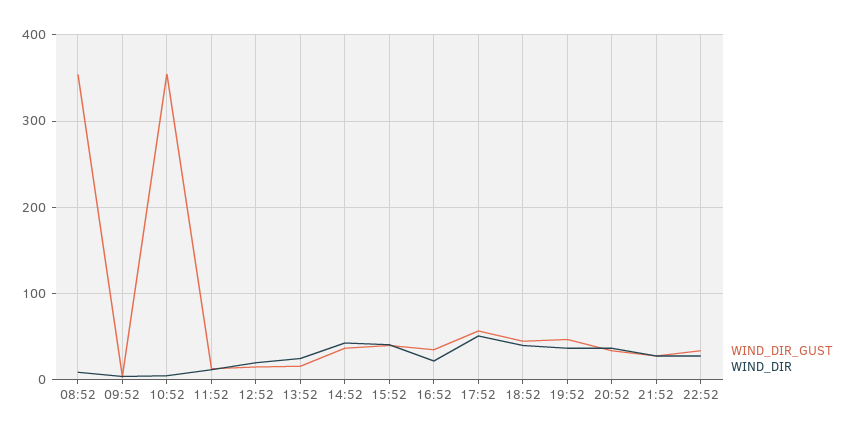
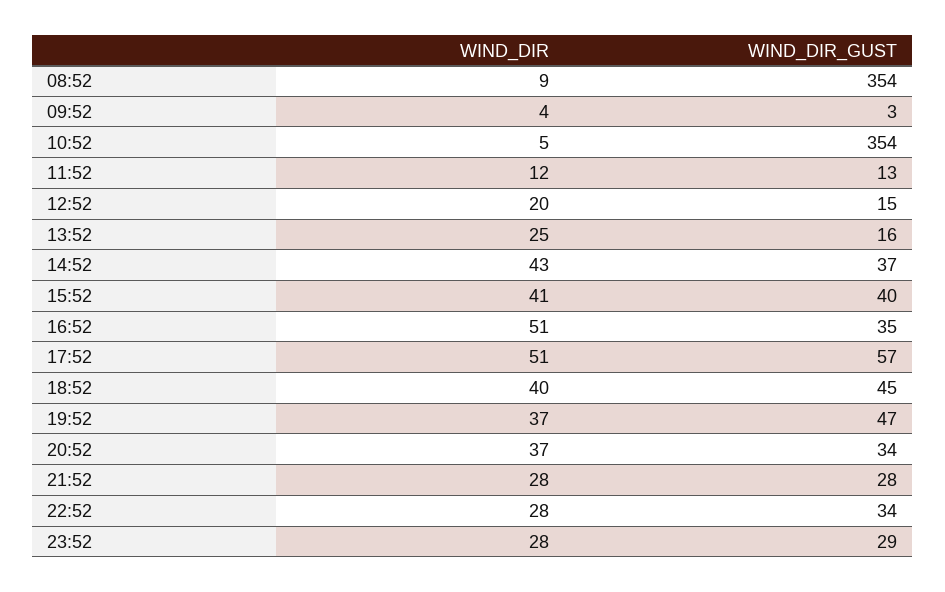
WIND_DIR, 16:52: 20 -> 51
WIND_DIR, 23:52: none -> 28
WIND_DIR_GUST, 23:52: none -> 29

